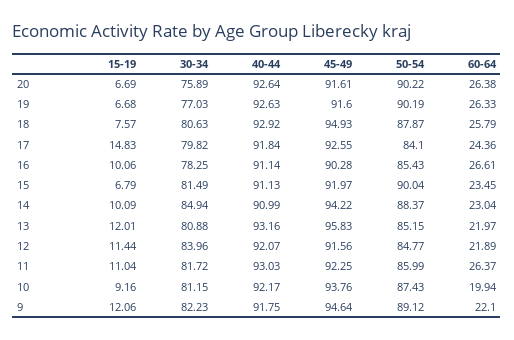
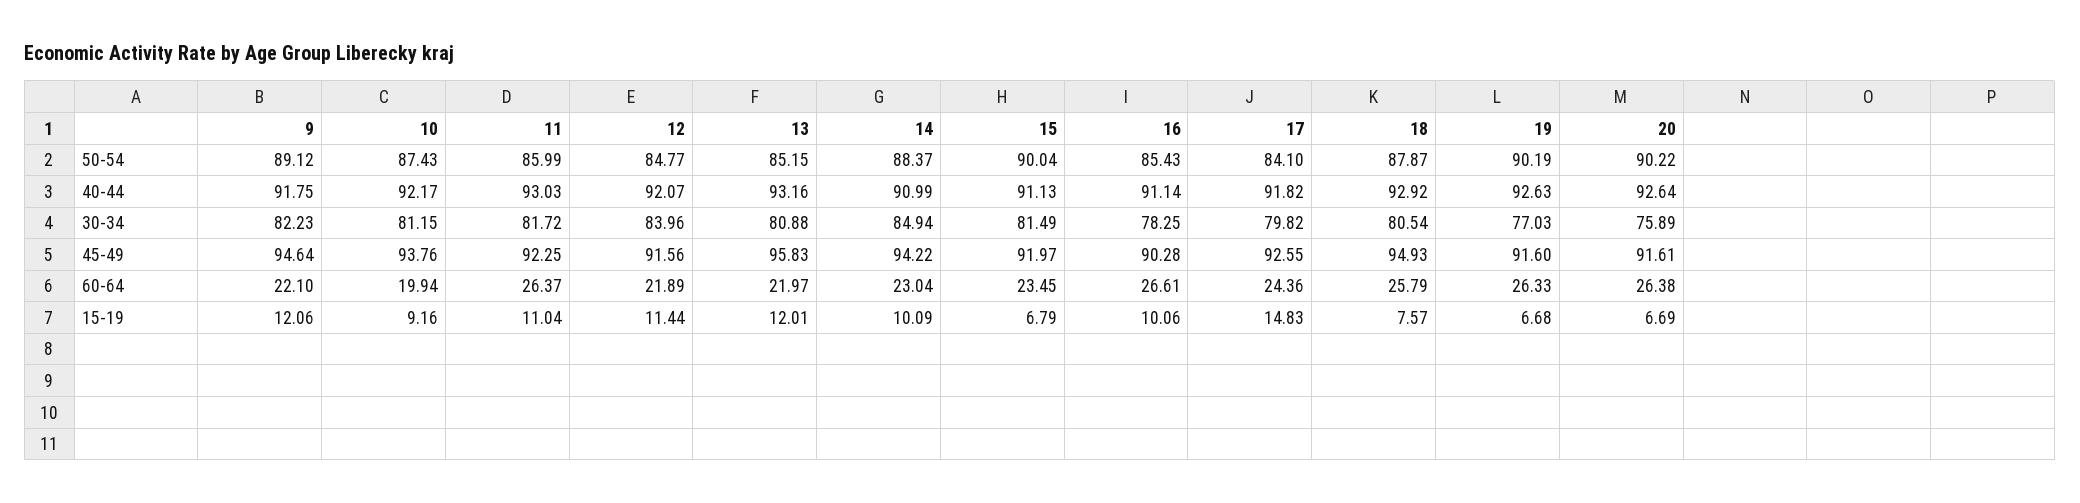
30-34, 18: 80.63 -> 80.54
40-44, 17: 91.84 -> 91.82

